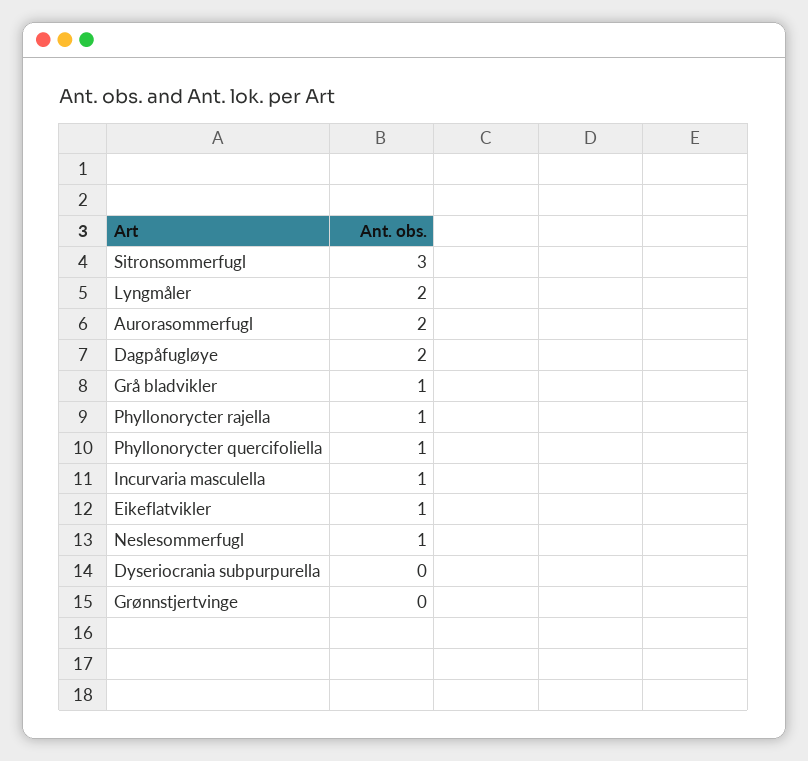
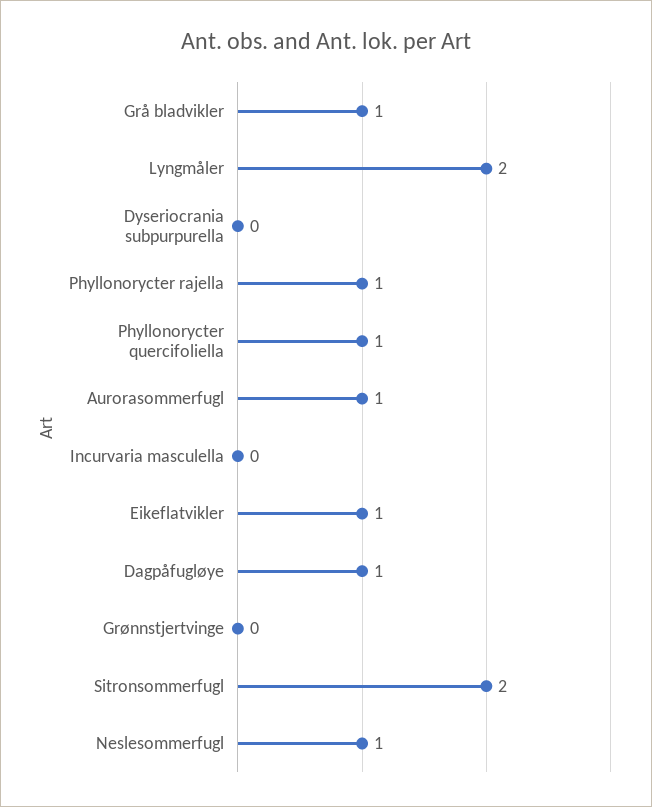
Sitronsommerfugl: 3 -> 2
Aurorasommerfugl: 2 -> 1
Dagpåfugløye: 2 -> 1
Incurvaria masculella: 1 -> 0

